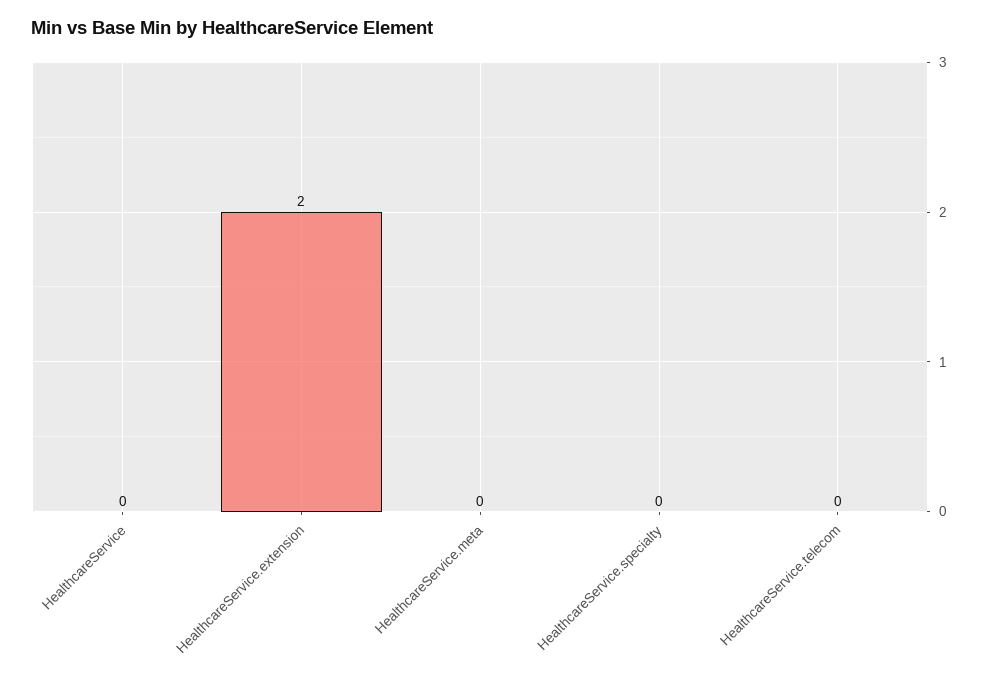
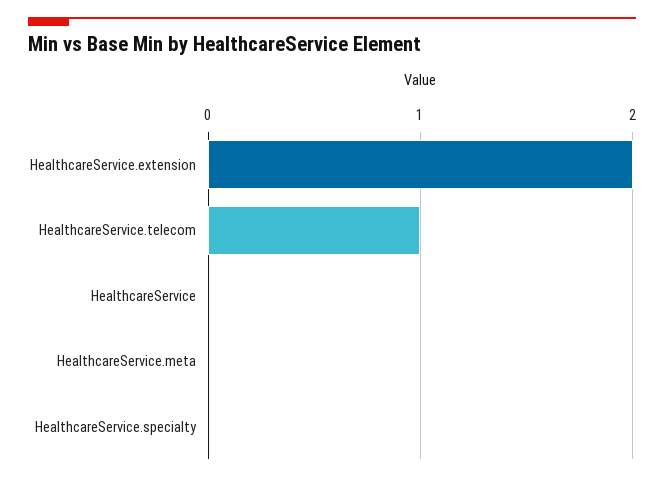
HealthcareService.telecom: 0 -> 1

